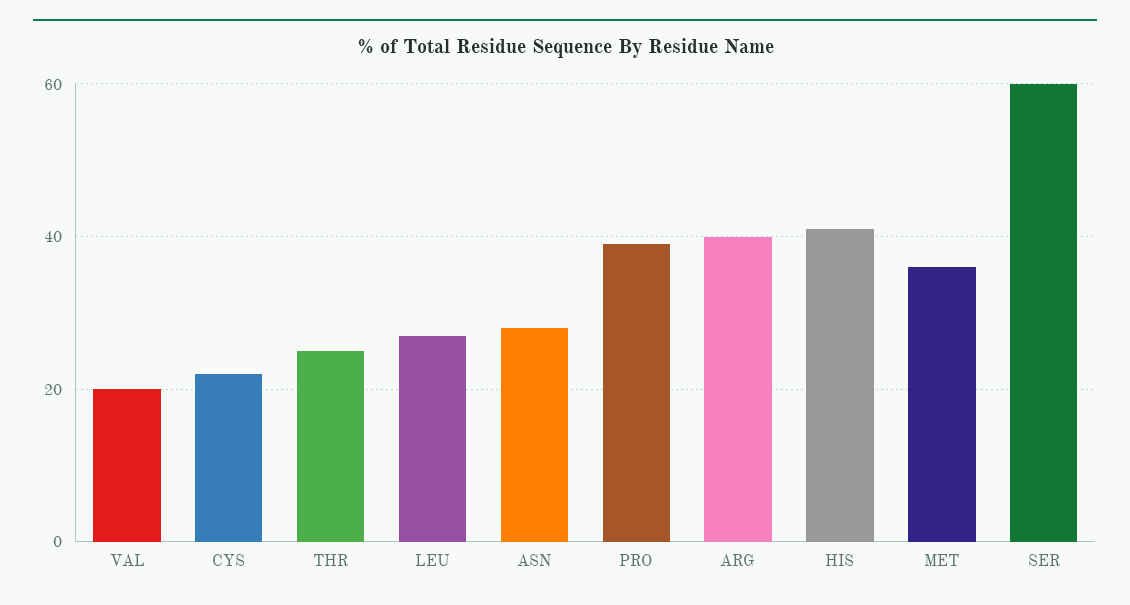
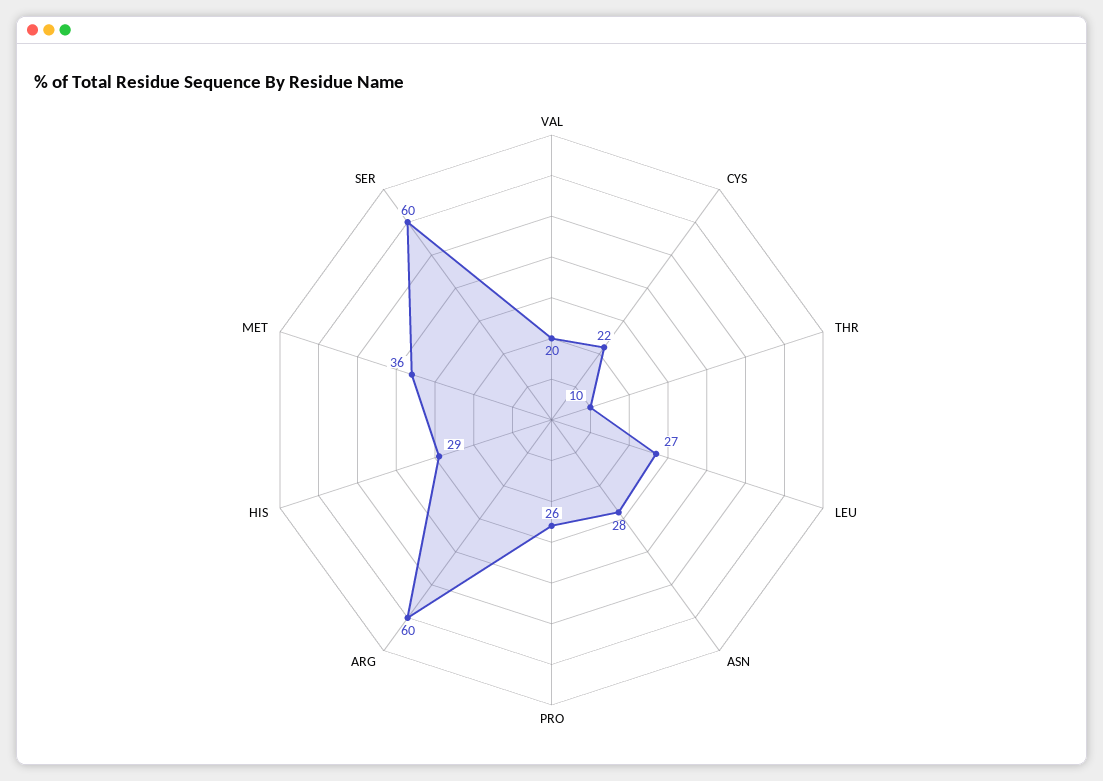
THR: 25 -> 10
PRO: 40 -> 26
ARG: 40 -> 60
HIS: 40 -> 29

